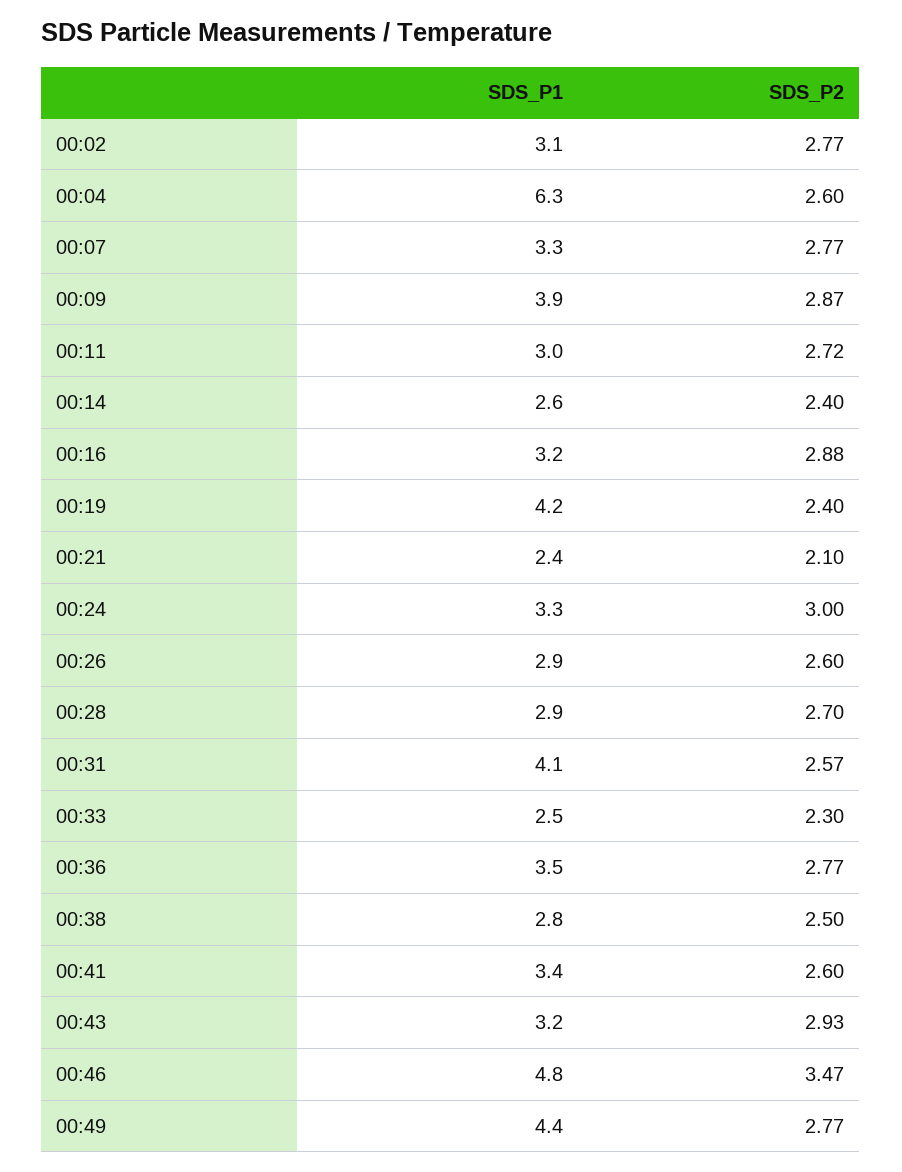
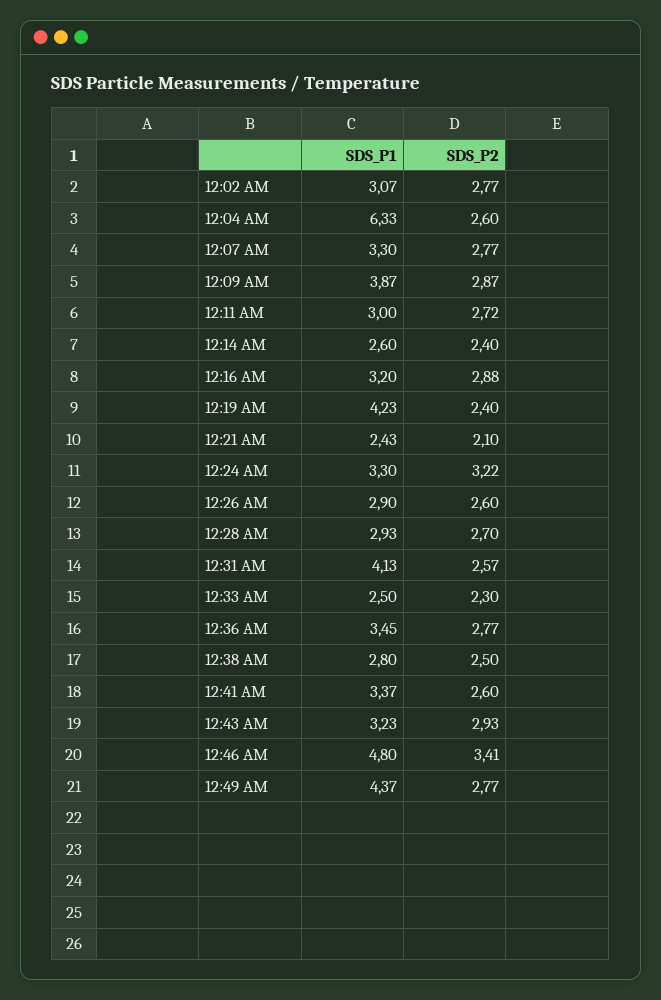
SDS_P2, 00:24: 3 -> 3.22
SDS_P2, 00:46: 3.47 -> 3.41

